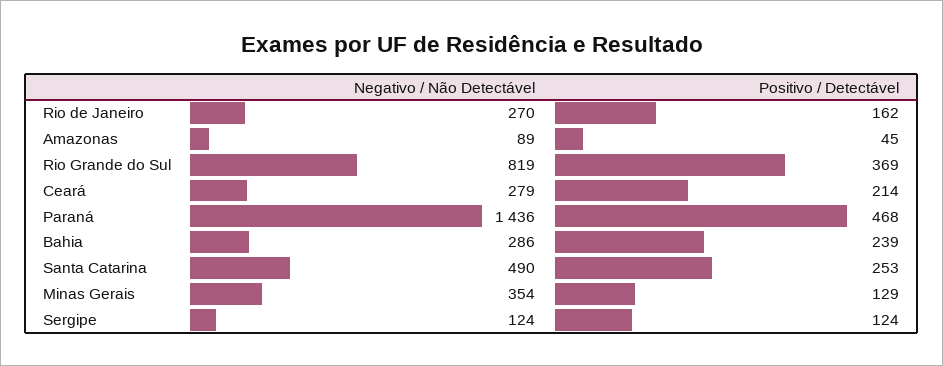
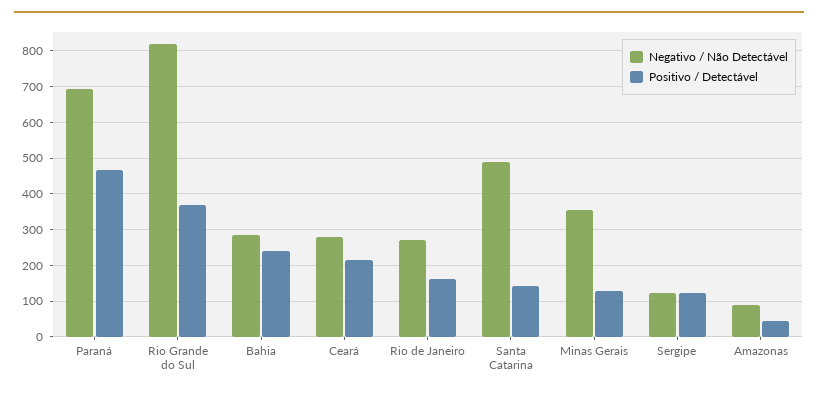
Negativo / Não Detectável, Paraná: 1436 -> 700
Positivo / Detectável, Santa Catarina: 253 -> 140

